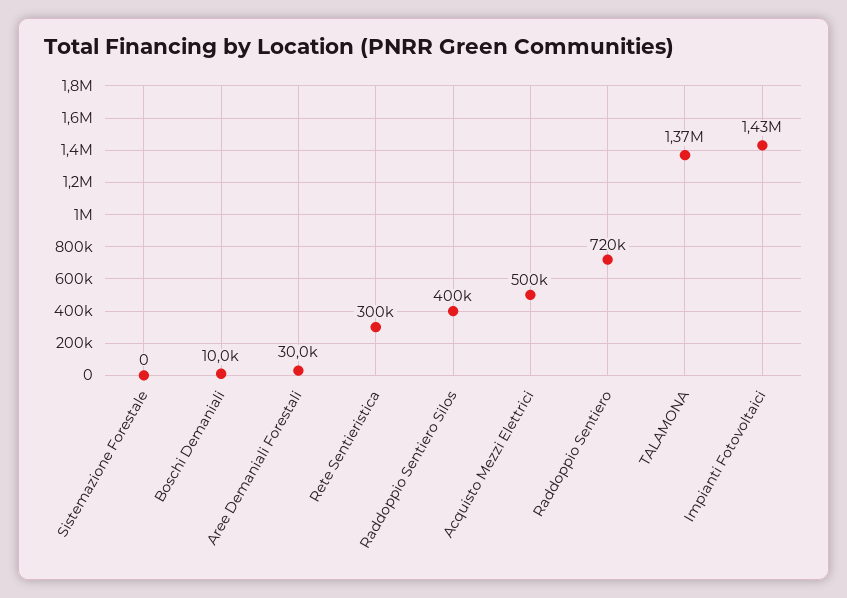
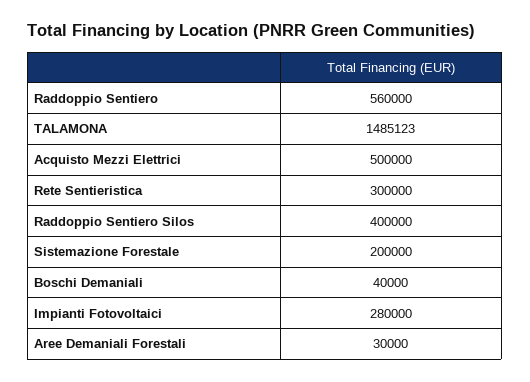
Sistemazione Forestale: 0 -> 200000
Boschi Demaniali: 10000 -> 40000
Raddoppio Sentiero: 720000 -> 560000
TALAMONA: 1370000 -> 1485123
Impianti Fotovoltaici: 1430000 -> 280000

